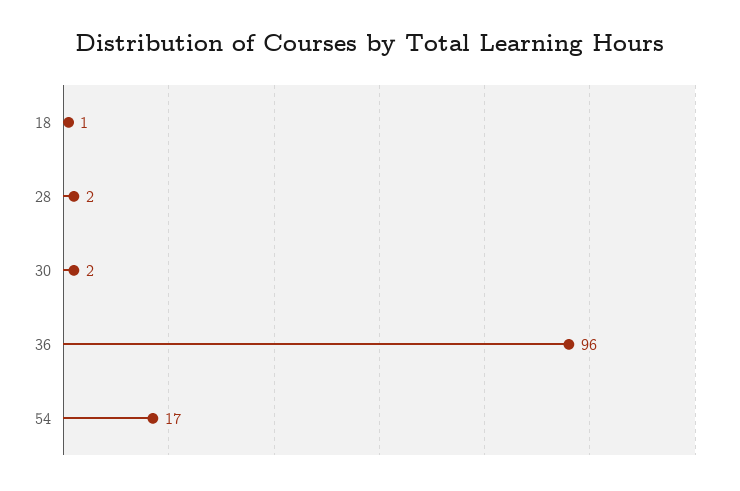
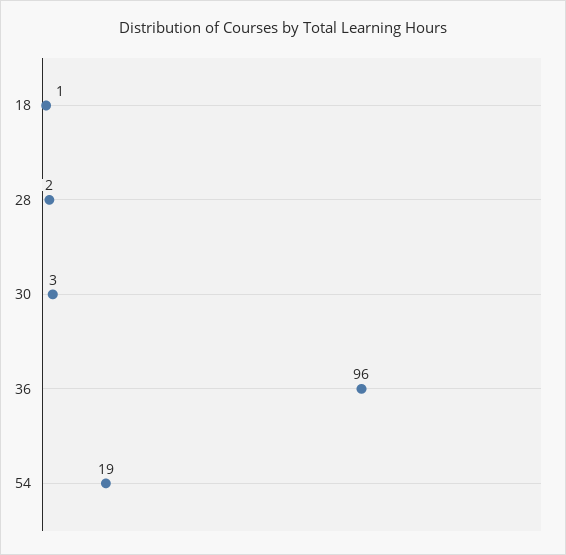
30: 2 -> 3
54: 17 -> 19

